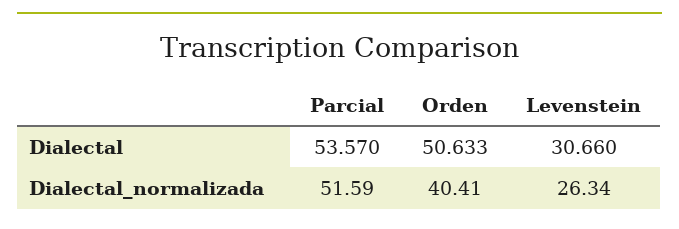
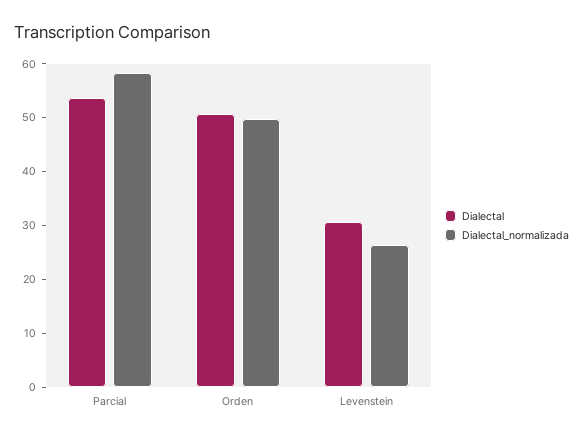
Dialectal_normalizada, Parcial: 51.59 -> 58
Dialectal_normalizada, Orden: 40.41 -> 50

